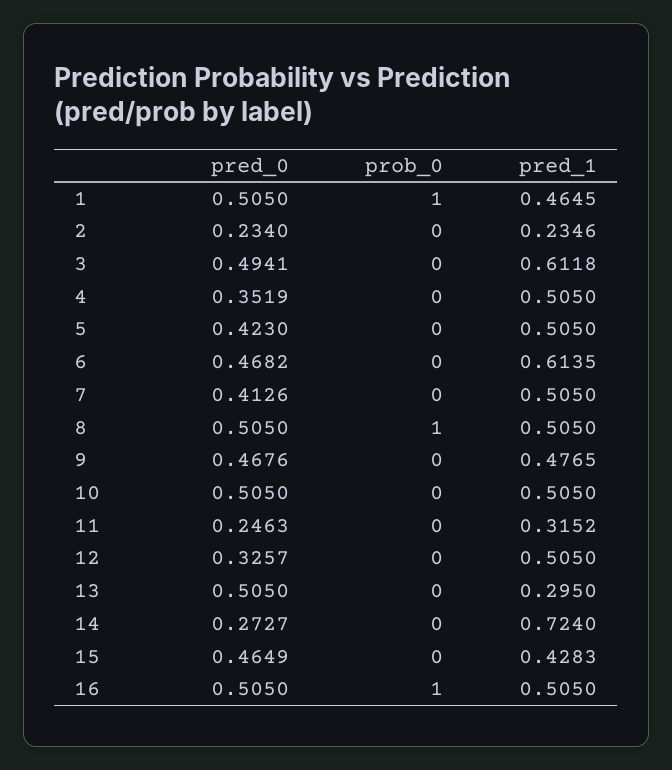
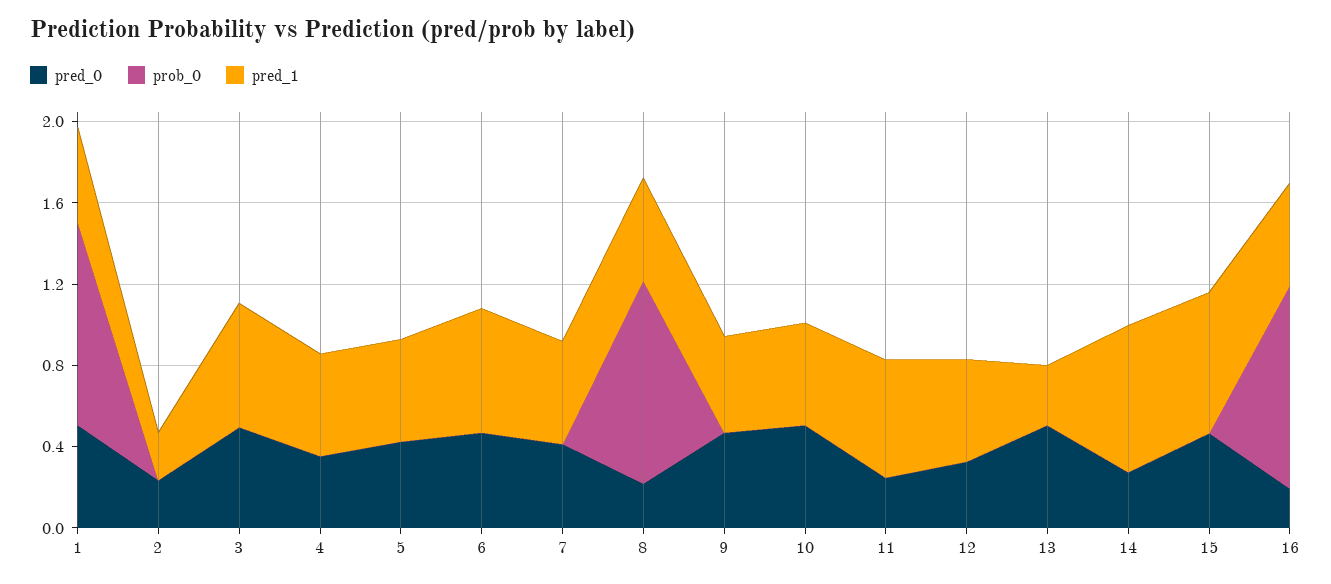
pred_0, 8: 0.505 -> 0.2
pred_1, 11: 0.3152 -> 0.6
pred_1, 15: 0.4283 -> 0.7
pred_0, 16: 0.505 -> 0.2

